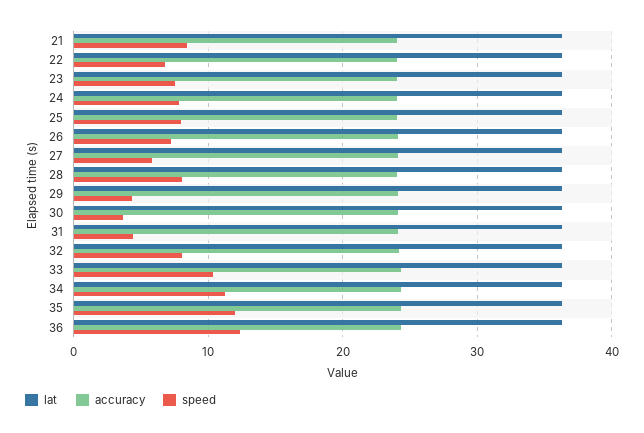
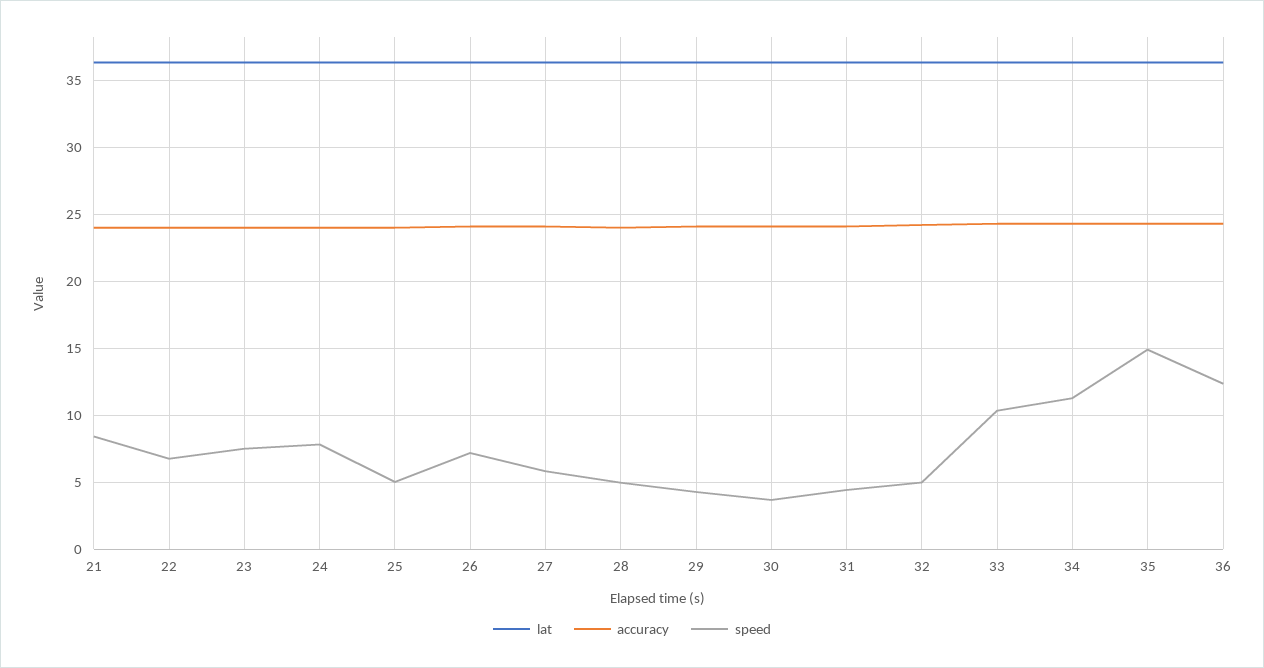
speed, 25: 8 -> 5
speed, 28: 8 -> 5
speed, 32: 8 -> 5
speed, 35: 12 -> 15

